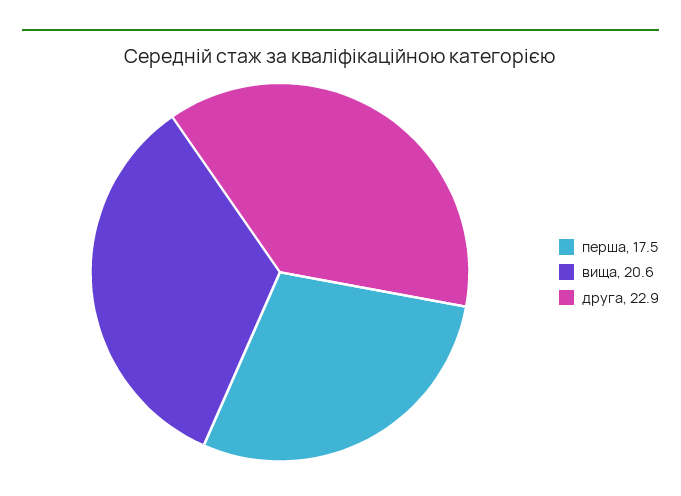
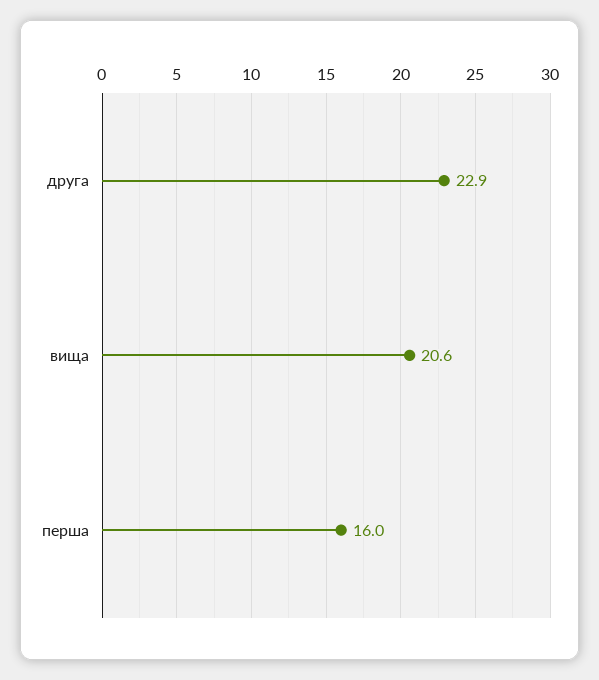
перша: 17.5 -> 16

